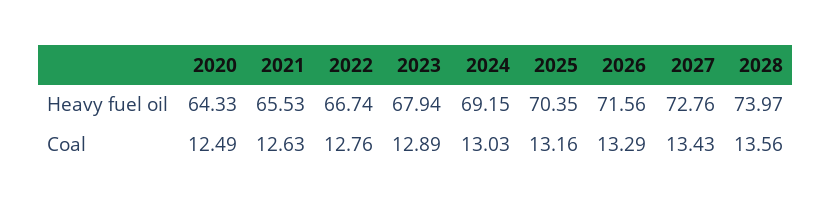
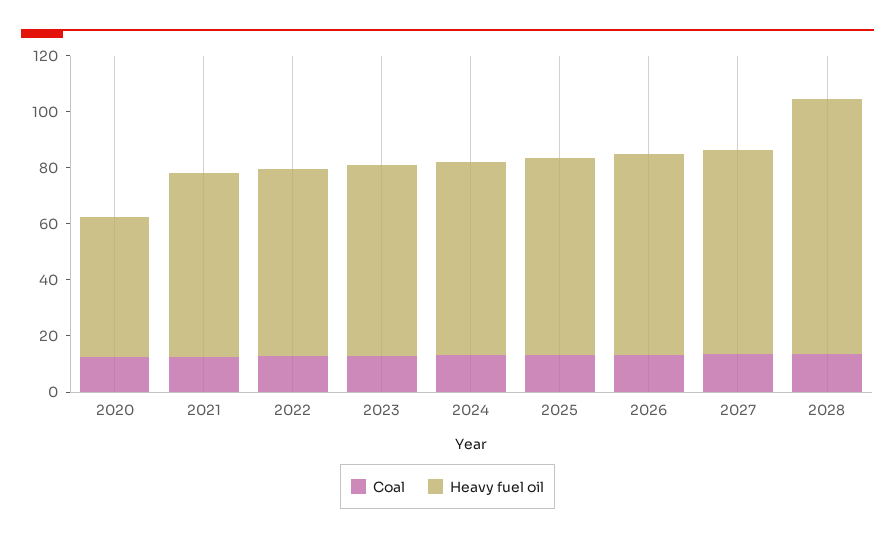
Heavy fuel oil, 2020: 64.33 -> 50
Heavy fuel oil, 2028: 73.97 -> 90

